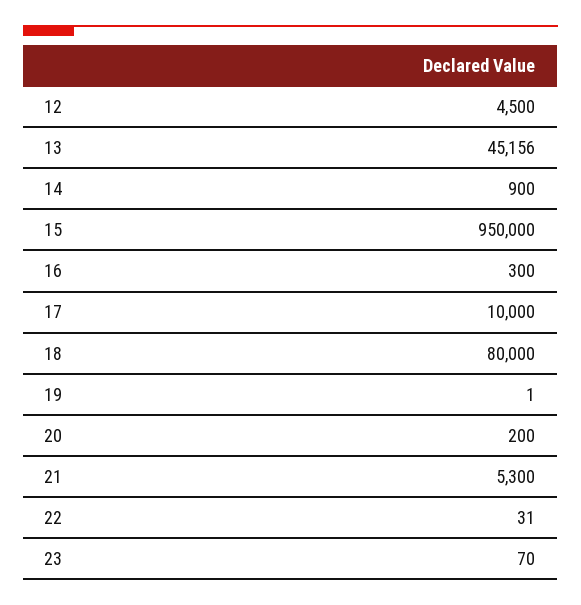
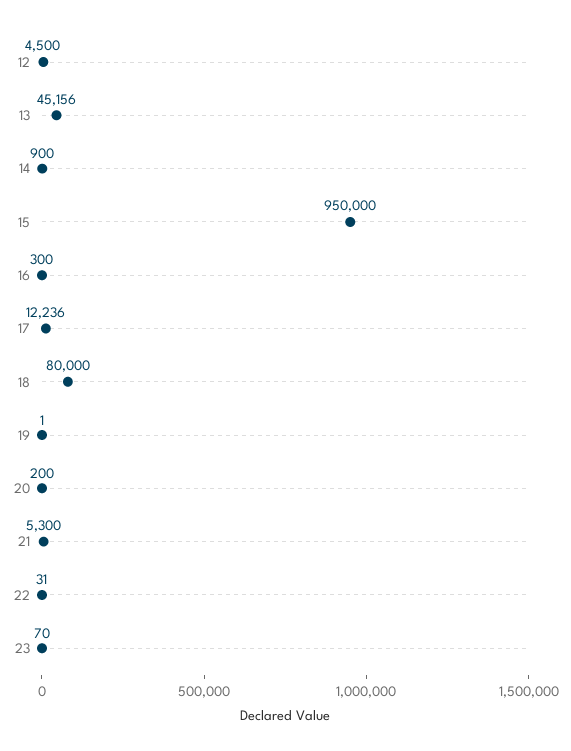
17: 10000 -> 12236

